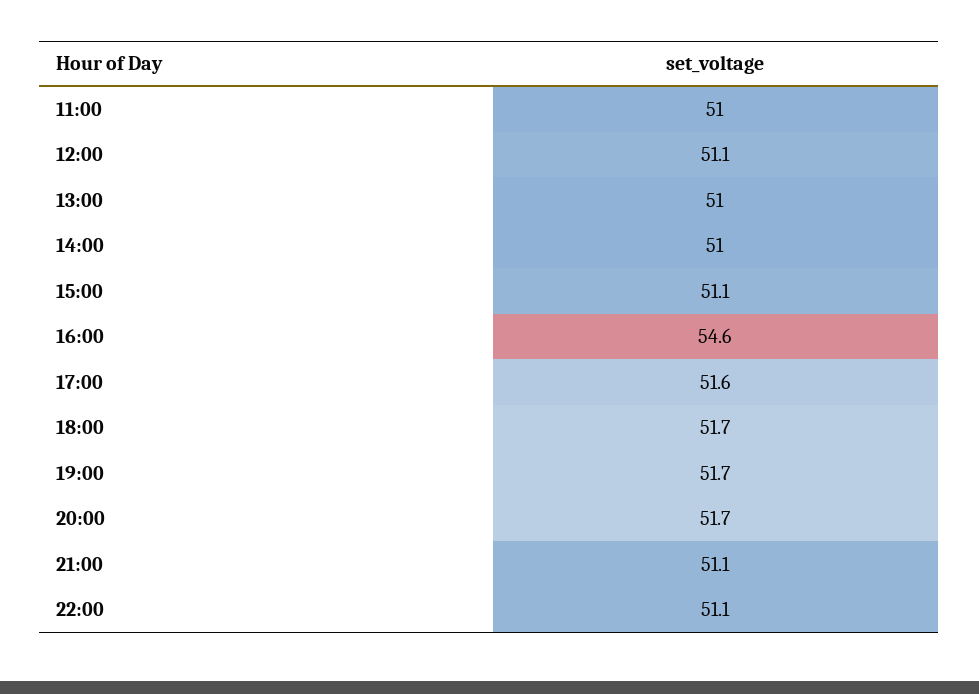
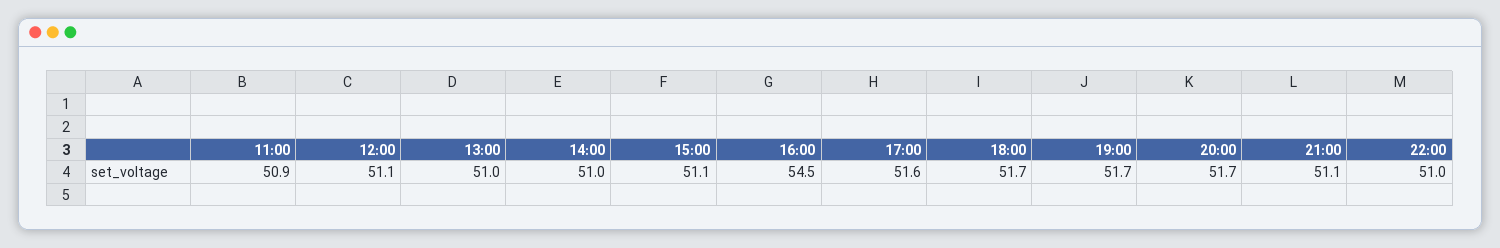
11:00: 51 -> 50.9
16:00: 54.6 -> 54.5
22:00: 51.1 -> 51

